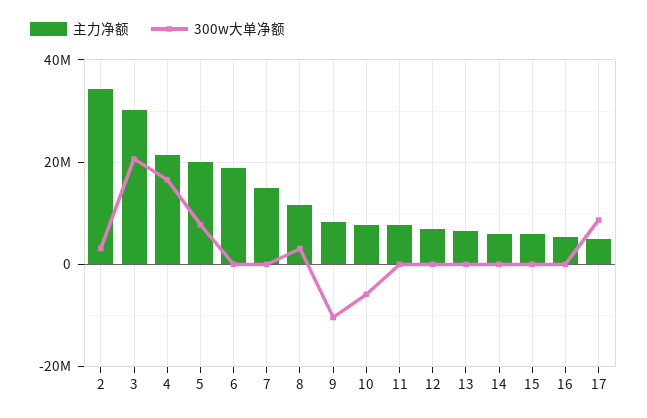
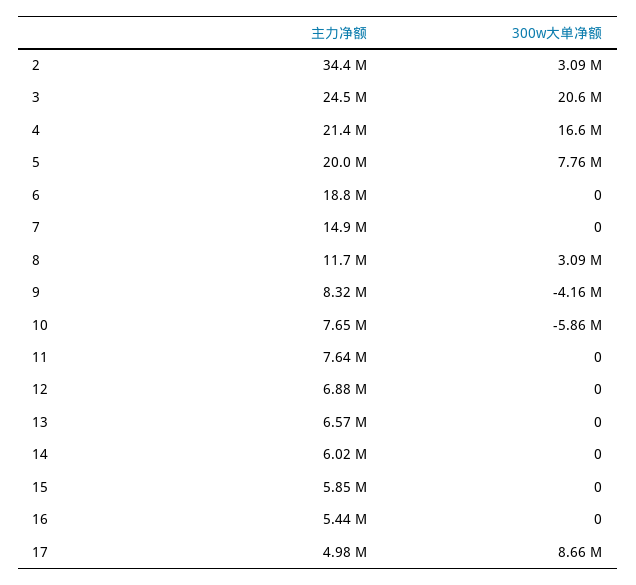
主力净额, 3: 30000000 -> 24500000
300w大单净额, 9: -10000000 -> -4160000

